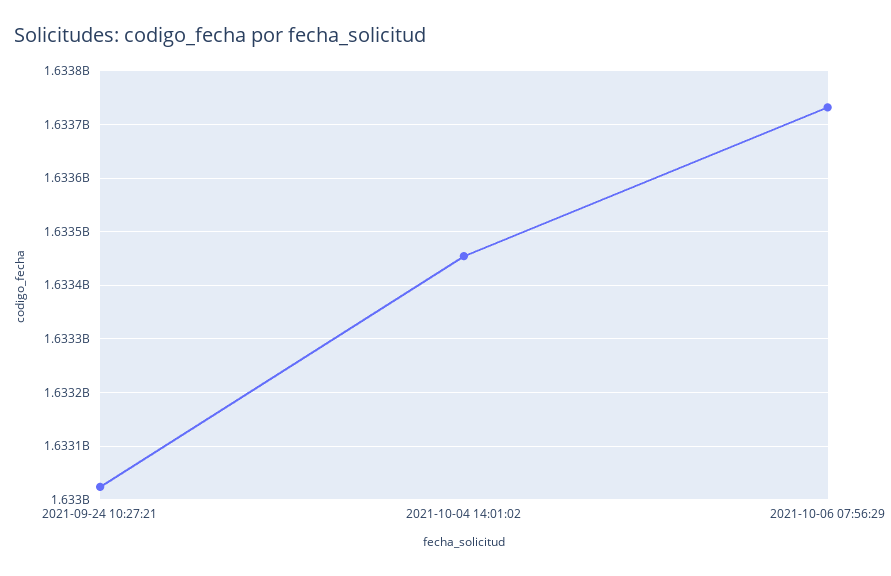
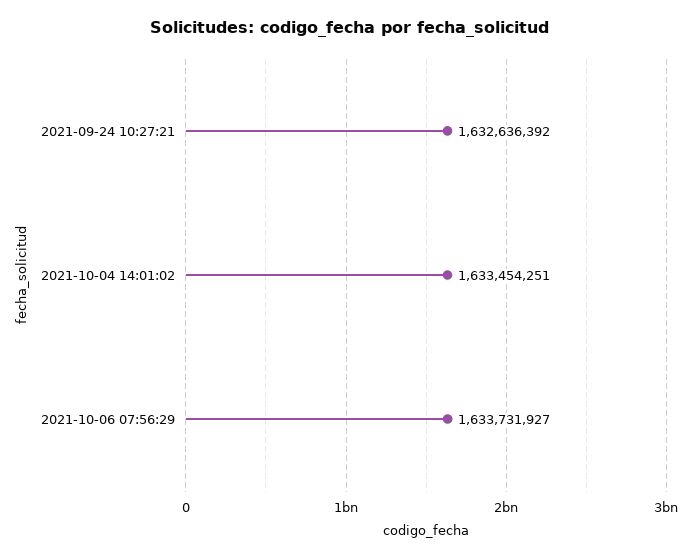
2021-09-24 10:27:21: 1633020000 -> 1632636392

